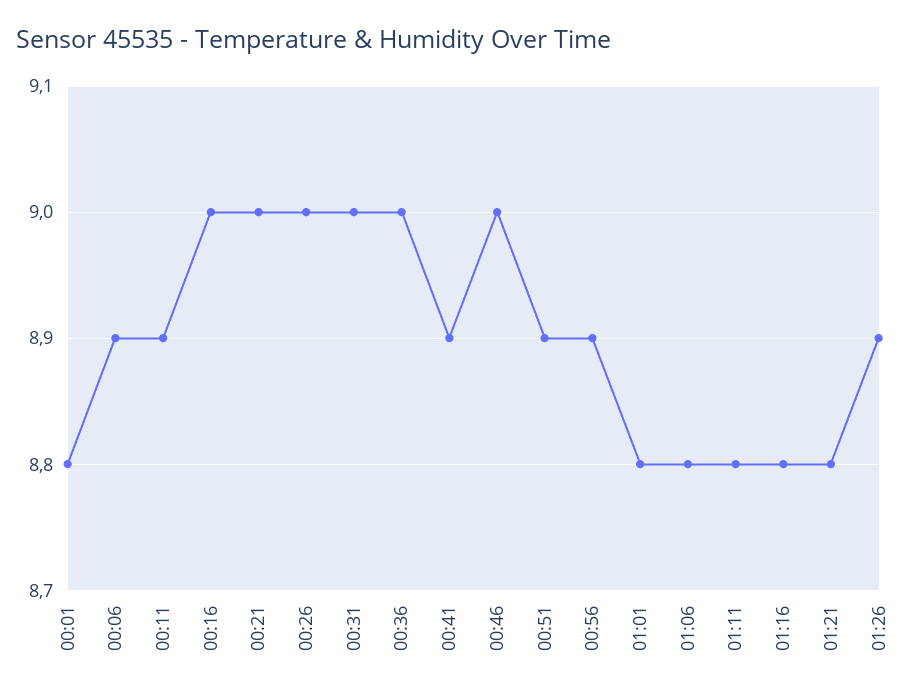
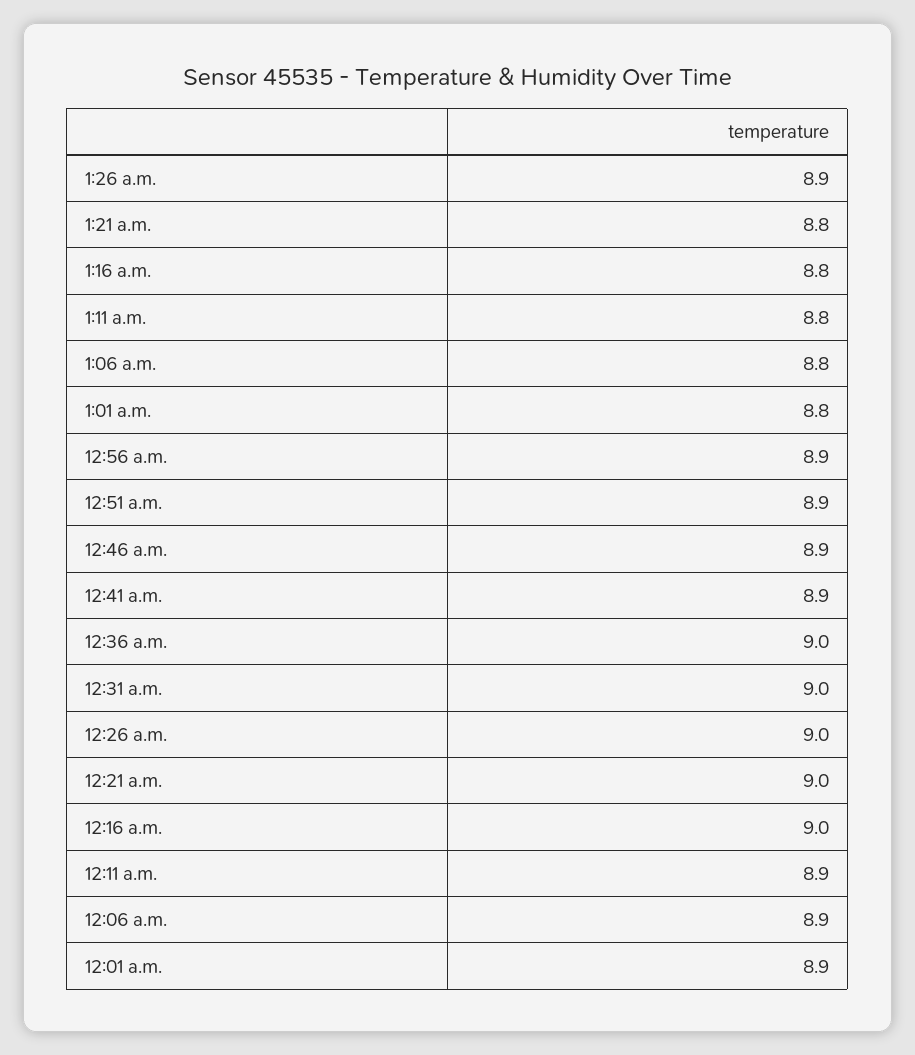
00:01: 8.8 -> 8.9
00:46: 9 -> 8.9

